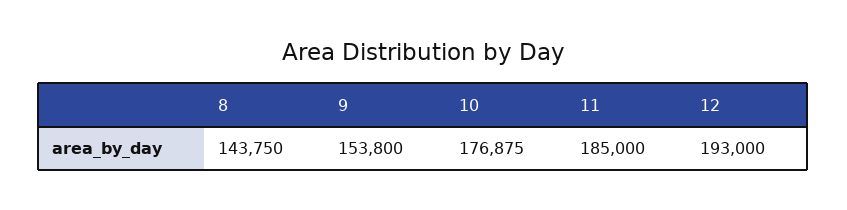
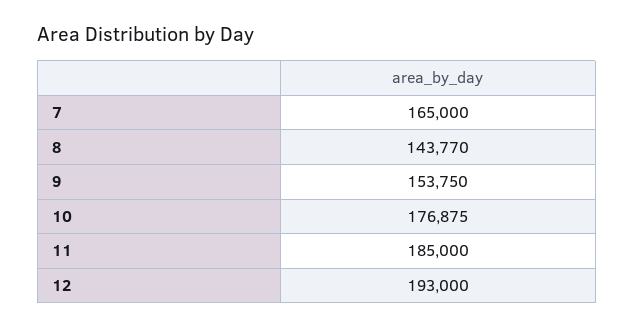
8: 143750 -> 143770
9: 153800 -> 153750
7: none -> 165000

